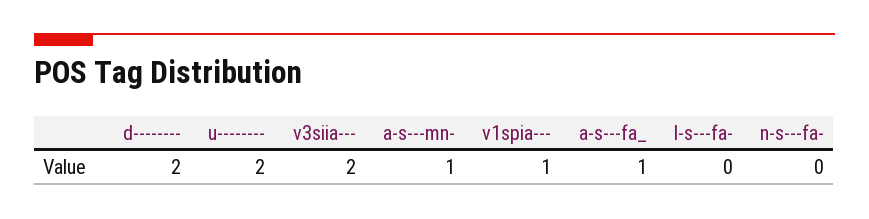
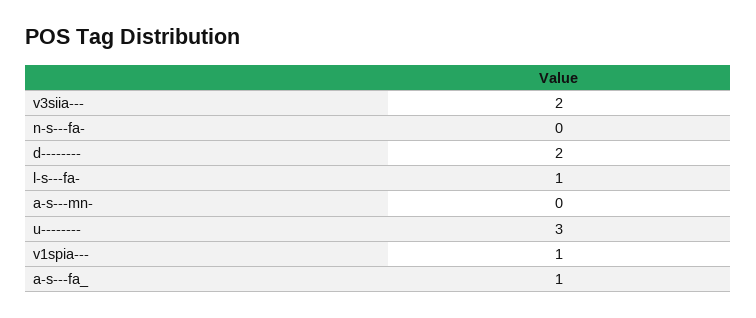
u--------: 2 -> 3
a-s---mn-: 1 -> 0
l-s---fa-: 0 -> 1

